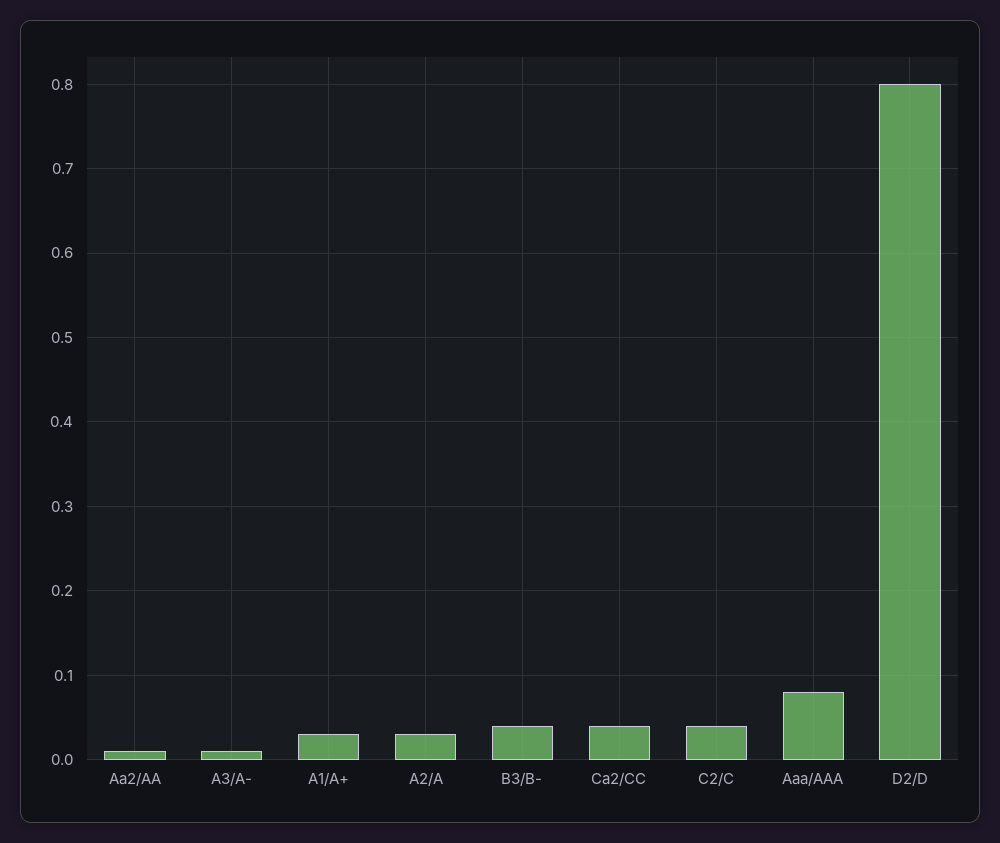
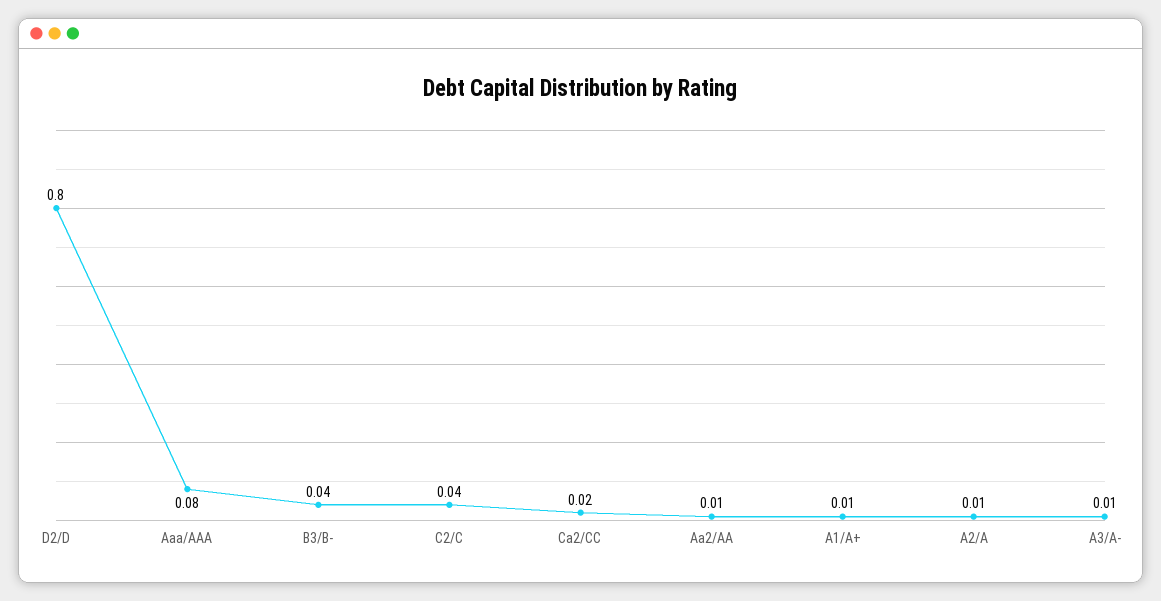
A1/A+: 0.03 -> 0.01
A2/A: 0.03 -> 0.01
Ca2/CC: 0.04 -> 0.02

